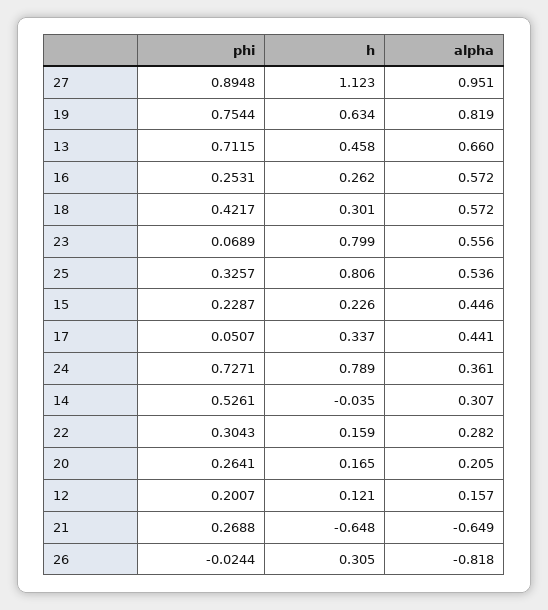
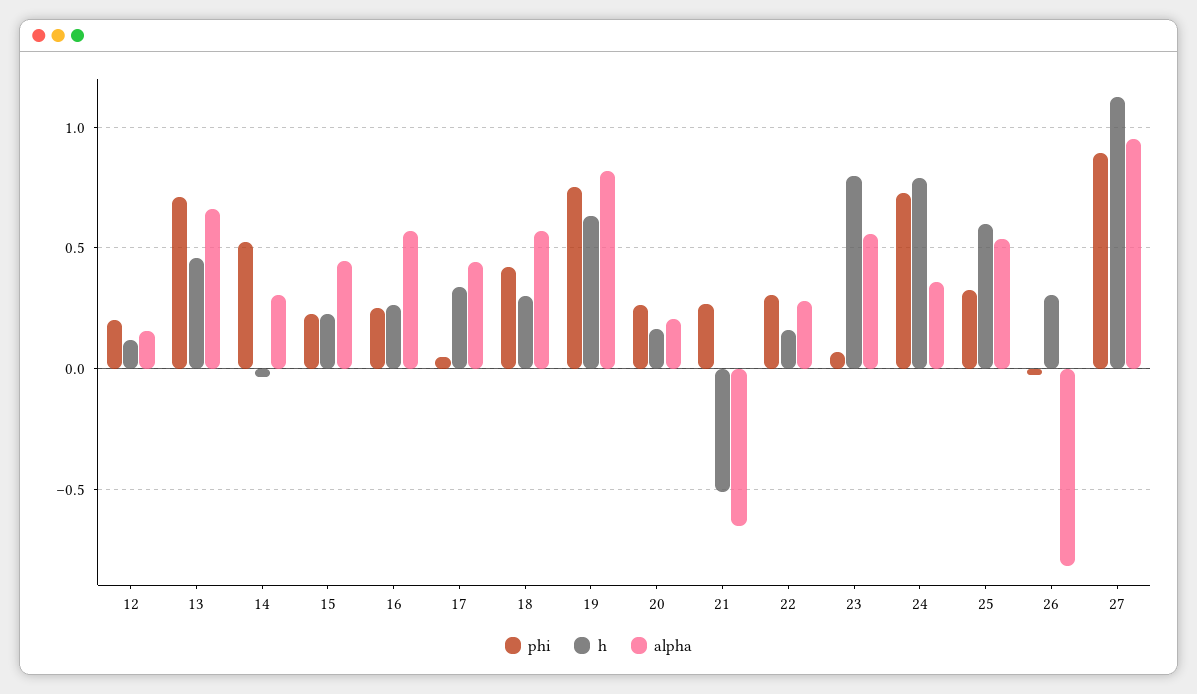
h, 25: 0.806 -> 0.6
h, 21: -0.648 -> -0.5

